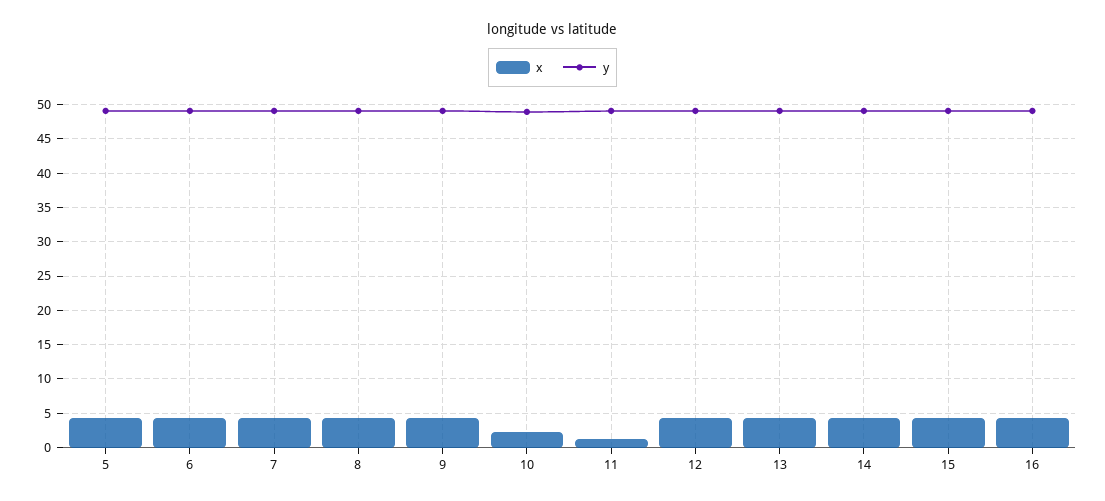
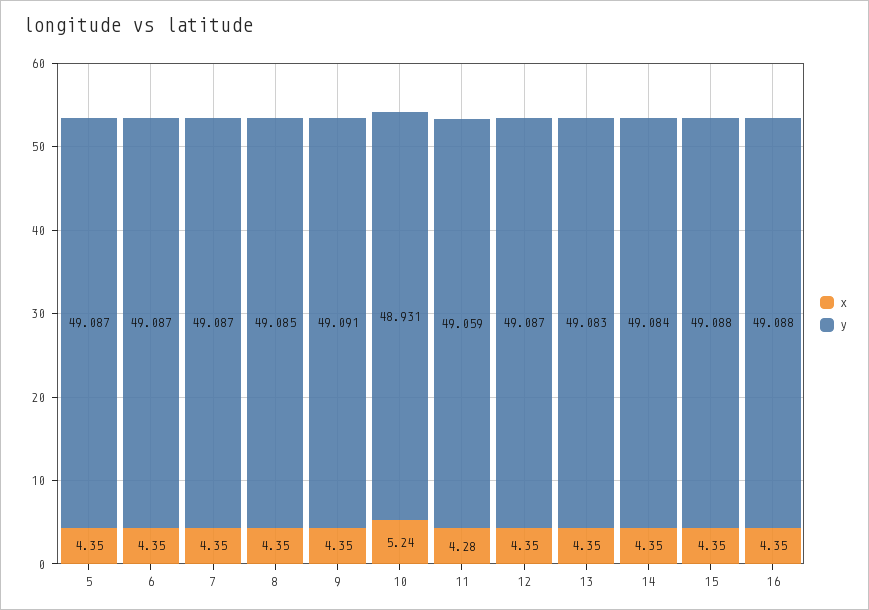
x, 10: 2 -> 5.24
x, 11: 1 -> 4.28

